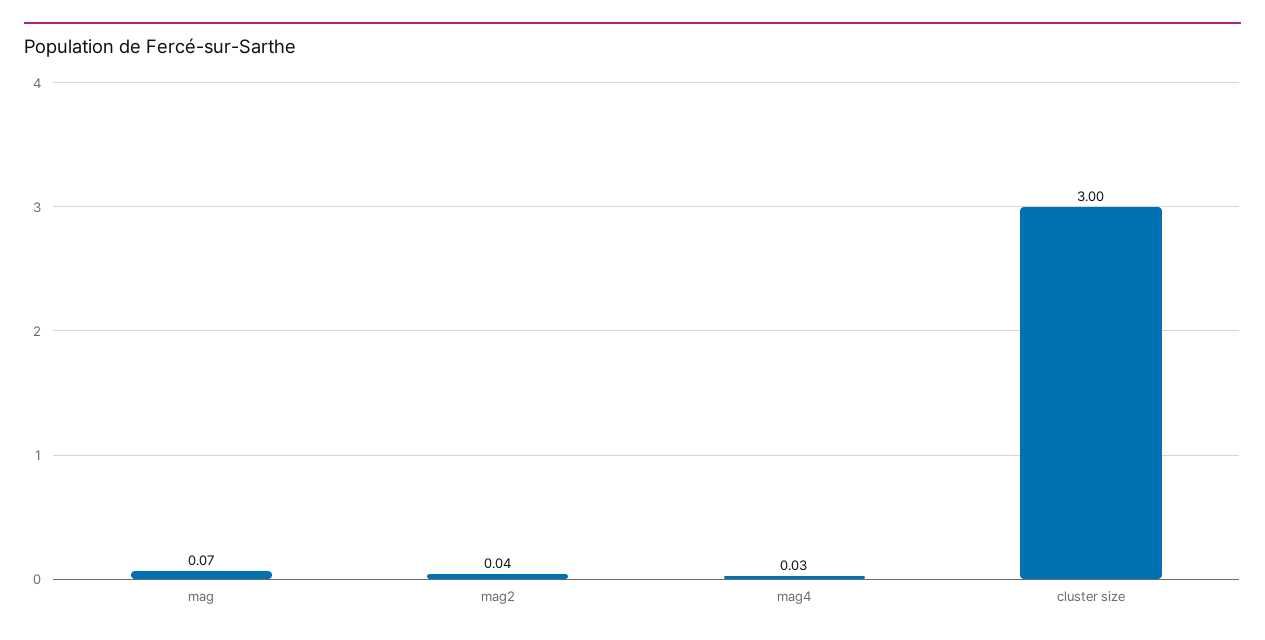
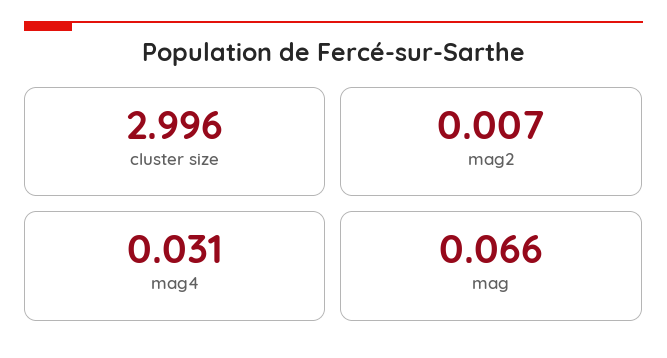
mag2: 0.04 -> 0.007

